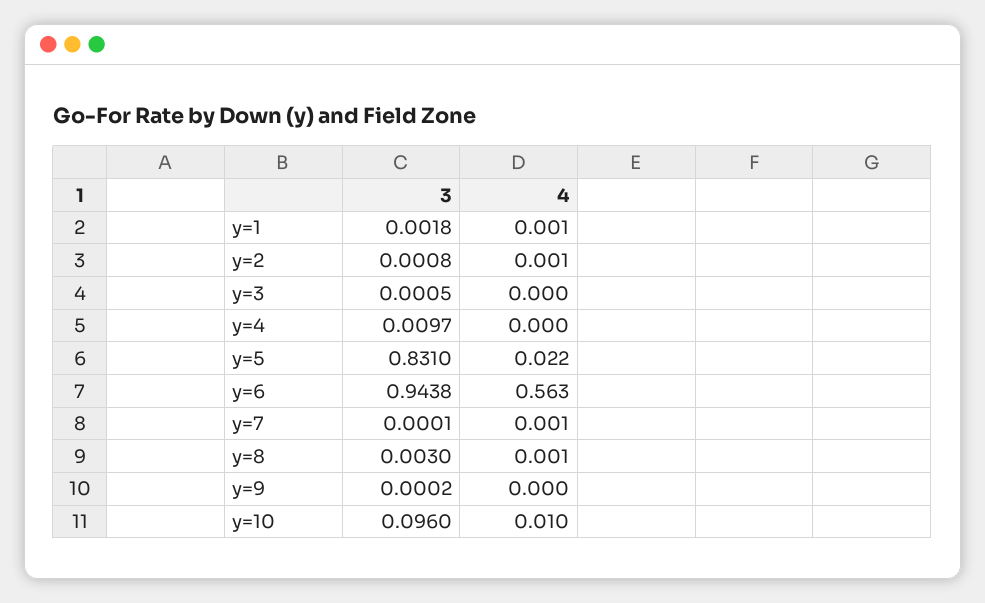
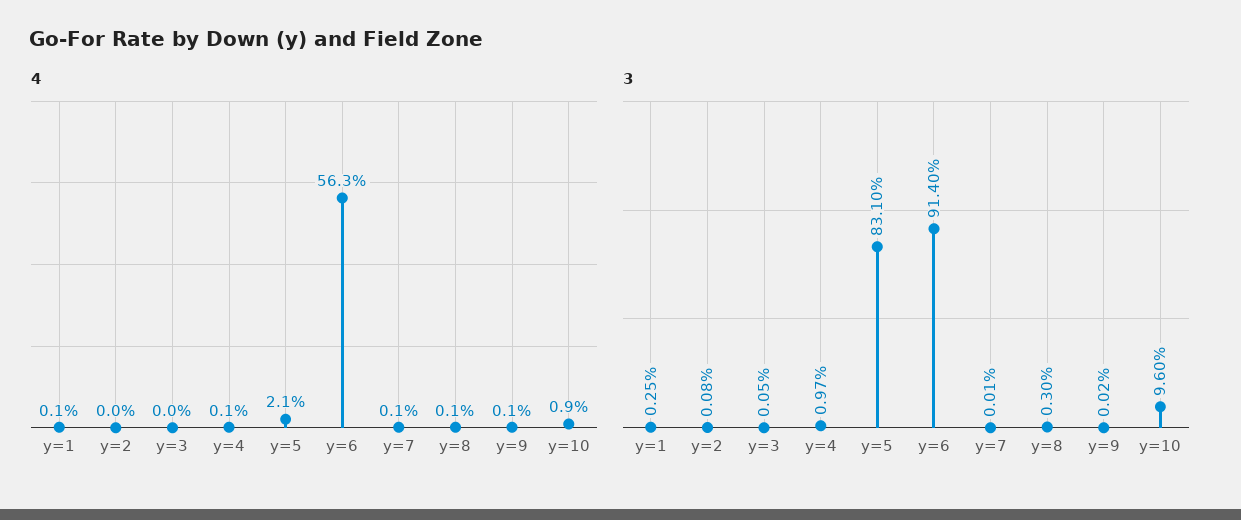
3, y=1: 0.0018 -> 0.0025
4, y=2: 0.001 -> 0
4, y=4: 0 -> 0.001
4, y=5: 0.022 -> 0.021
3, y=6: 0.9438 -> 0.914
4, y=9: 0 -> 0.001
4, y=10: 0.01 -> 0.009

